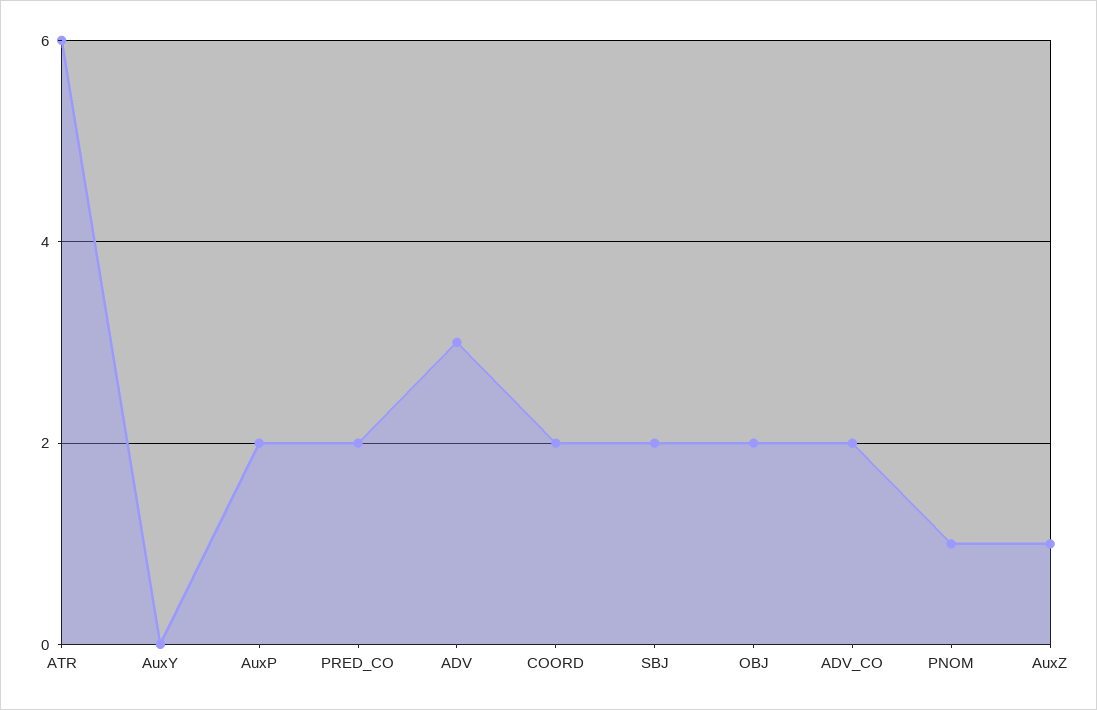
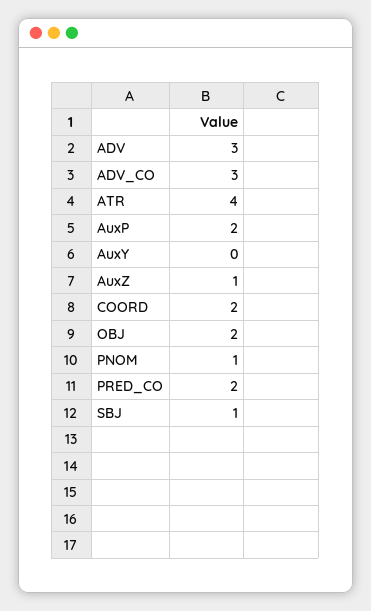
ATR: 6 -> 4
SBJ: 2 -> 1
ADV_CO: 2 -> 3

